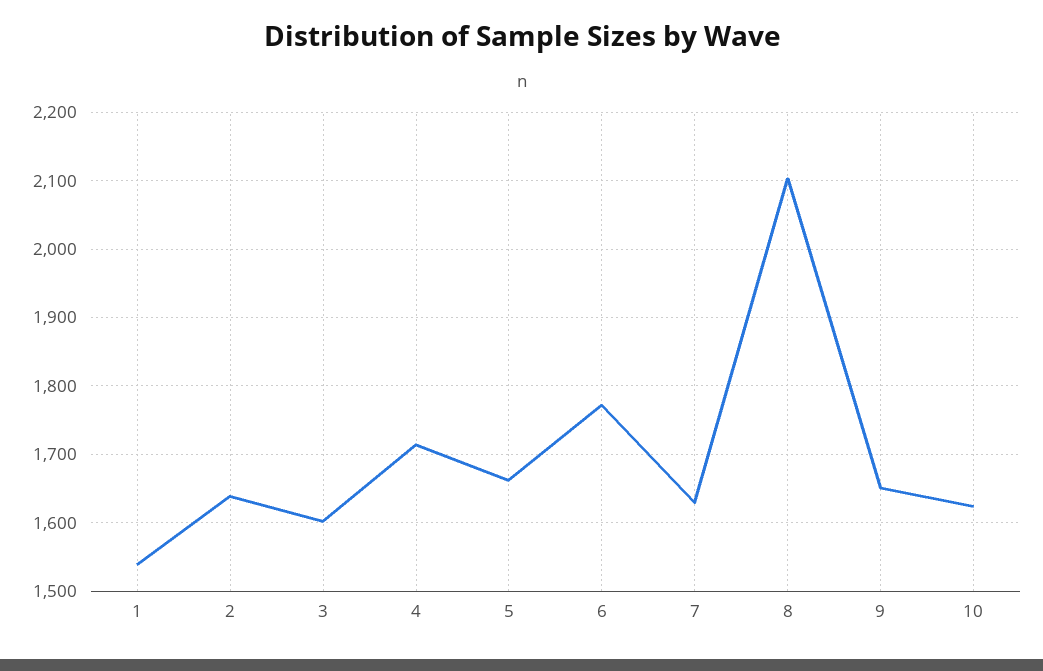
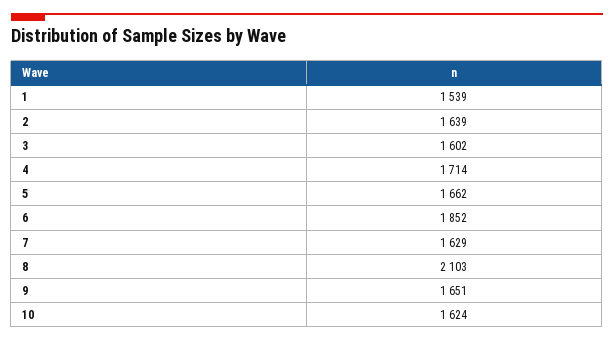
6: 1770 -> 1852

